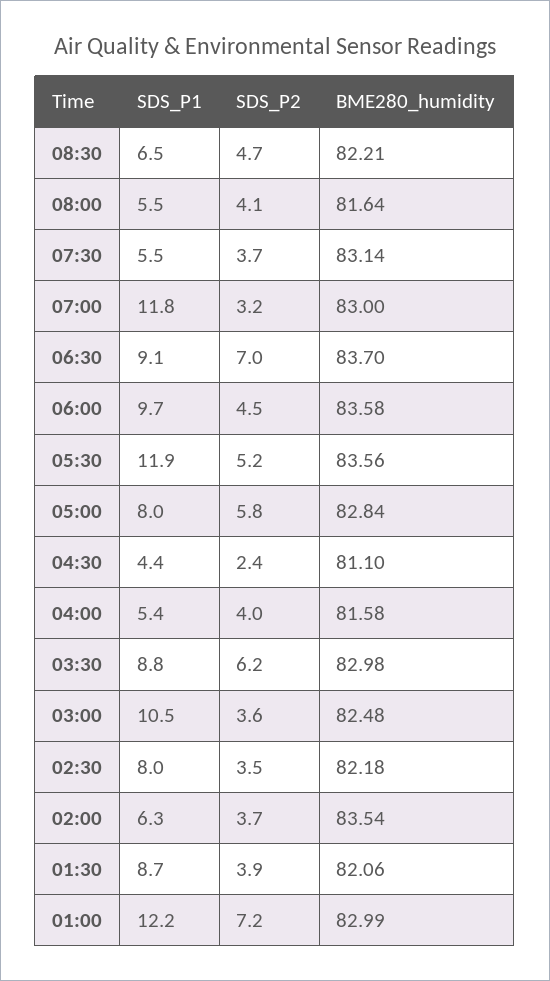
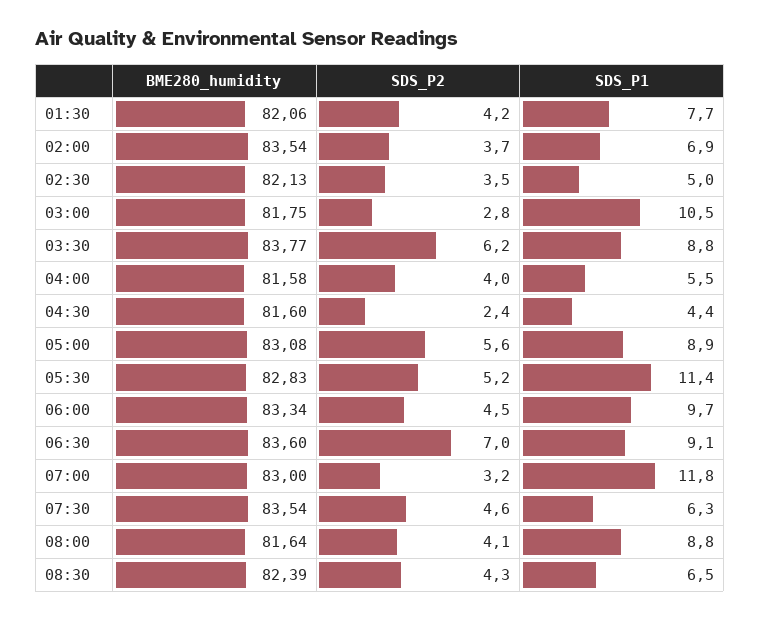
SDS_P2, 08:30: 4.7 -> 4.3
BME280_humidity, 08:30: 82.21 -> 82.39
SDS_P1, 08:00: 5.5 -> 8.8
SDS_P1, 07:30: 5.5 -> 6.3
SDS_P2, 07:30: 3.7 -> 4.6
BME280_humidity, 07:30: 83.14 -> 83.54
BME280_humidity, 06:30: 83.7 -> 83.6
BME280_humidity, 06:00: 83.58 -> 83.34
SDS_P1, 05:30: 11.9 -> 11.4
BME280_humidity, 05:30: 83.56 -> 82.83
SDS_P1, 05:00: 8 -> 8.9
SDS_P2, 05:00: 5.8 -> 5.6
BME280_humidity, 05:00: 82.84 -> 83.08
BME280_humidity, 04:30: 81.1 -> 81.6
SDS_P1, 04:00: 5.4 -> 5.5
BME280_humidity, 03:30: 82.98 -> 83.77
SDS_P2, 03:00: 3.6 -> 2.8
BME280_humidity, 03:00: 82.48 -> 81.75
SDS_P1, 02:30: 8 -> 5
BME280_humidity, 02:30: 82.18 -> 82.13
SDS_P1, 02:00: 6.3 -> 6.9
SDS_P1, 01:30: 8.7 -> 7.7
SDS_P2, 01:30: 3.9 -> 4.2
SDS_P1, 01:00: 12.2 -> none
SDS_P2, 01:00: 7.2 -> none
BME280_humidity, 01:00: 82.99 -> none

